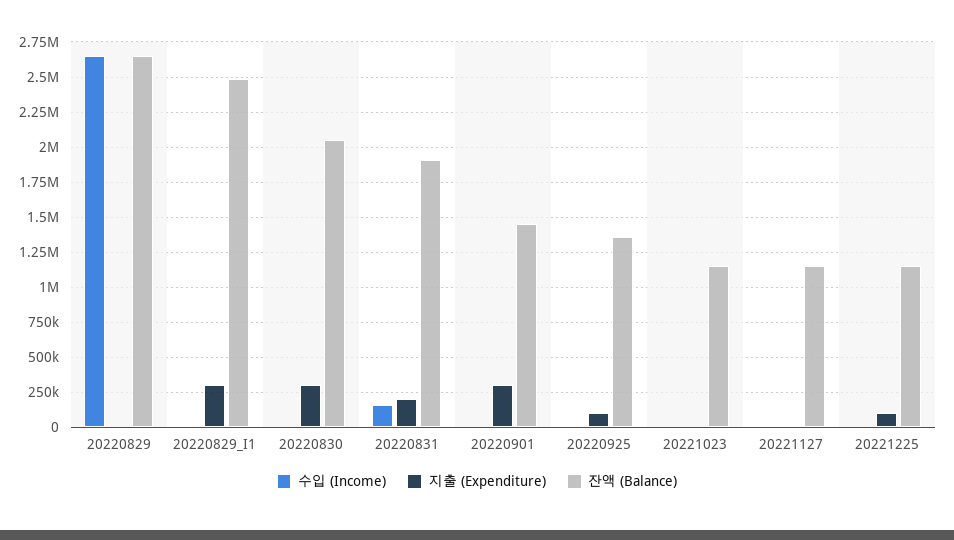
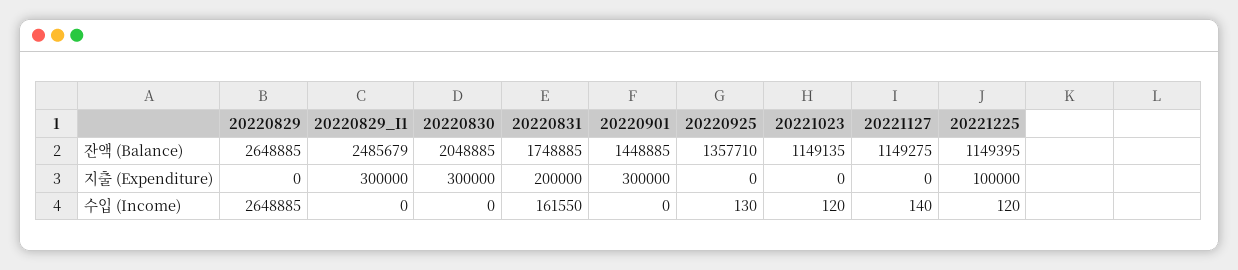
잔액 (Balance), 20220831: 1900000 -> 1748885
지출 (Expenditure), 20220925: 100000 -> 0

